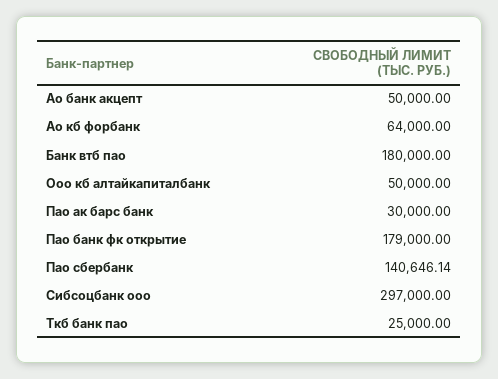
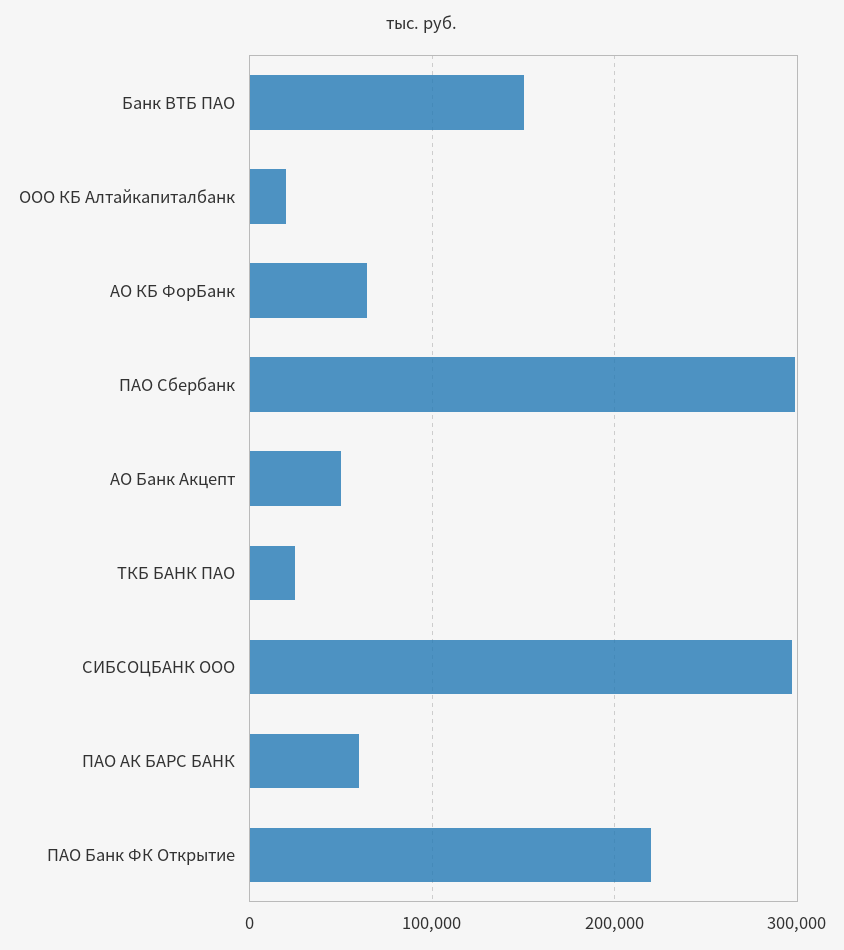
Банк втб пао: 180000 -> 150000
Ооо кб алтайкапиталбанк: 50000 -> 20000
Пао ак барс банк: 30000 -> 60000
Пао банк фк открытие: 179000 -> 220000
Пао сбербанк: 140646.14 -> 300000

